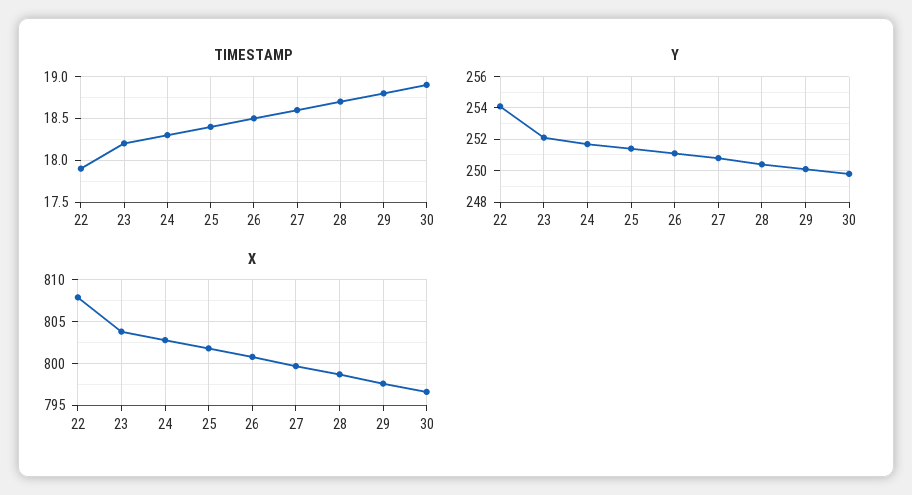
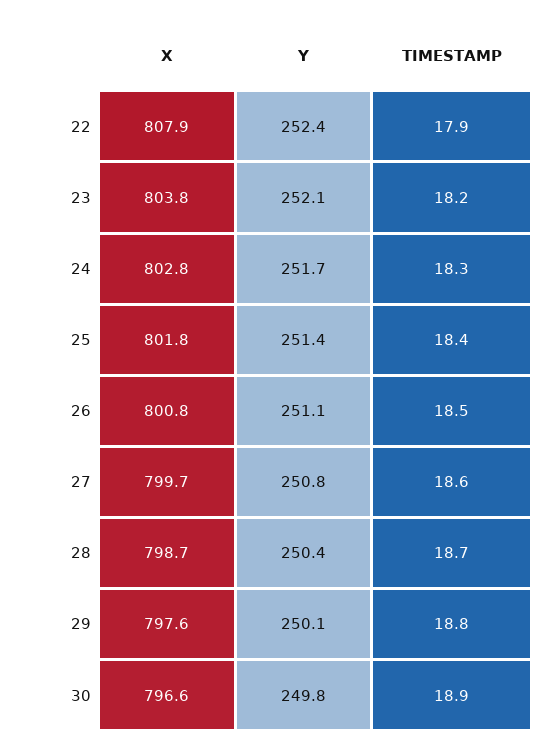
Y, 22: 254 -> 252.4

